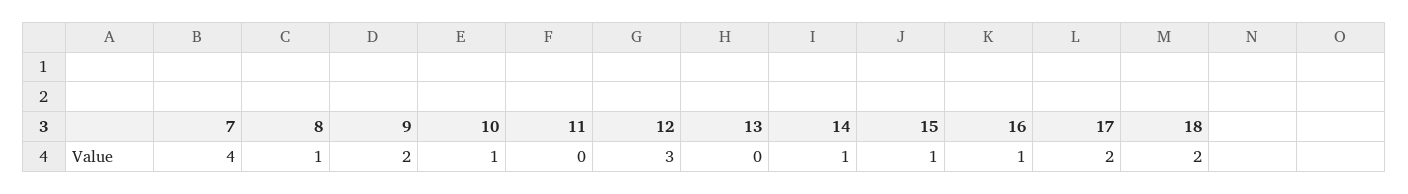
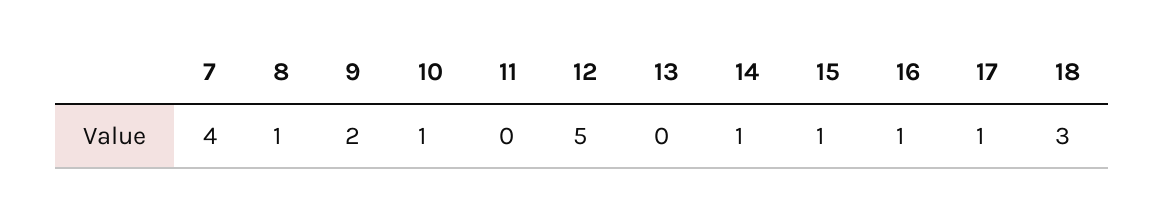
12: 3 -> 5
17: 2 -> 1
18: 2 -> 3

